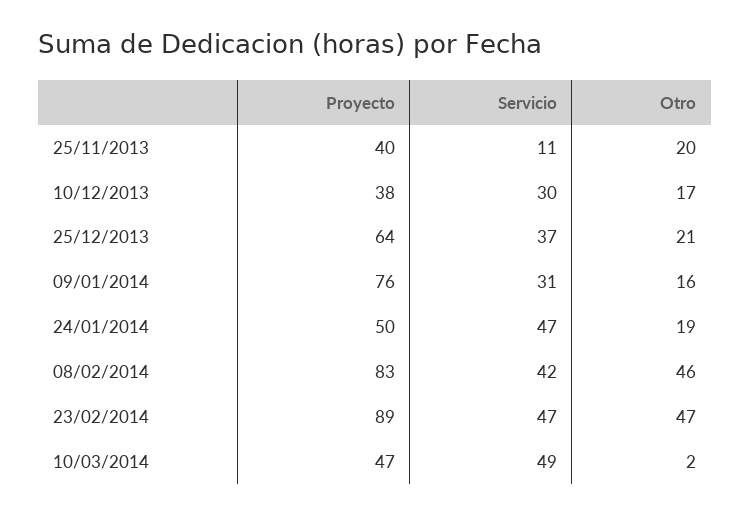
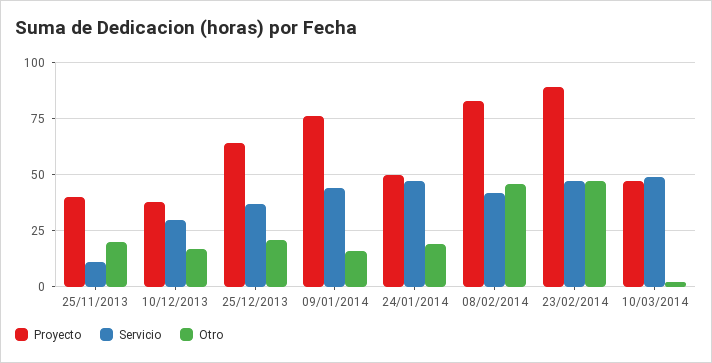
Servicio, 09/01/2014: 31 -> 45

